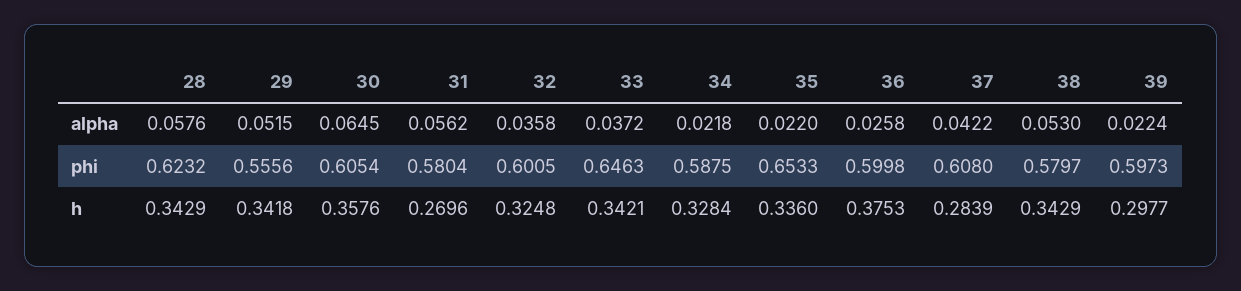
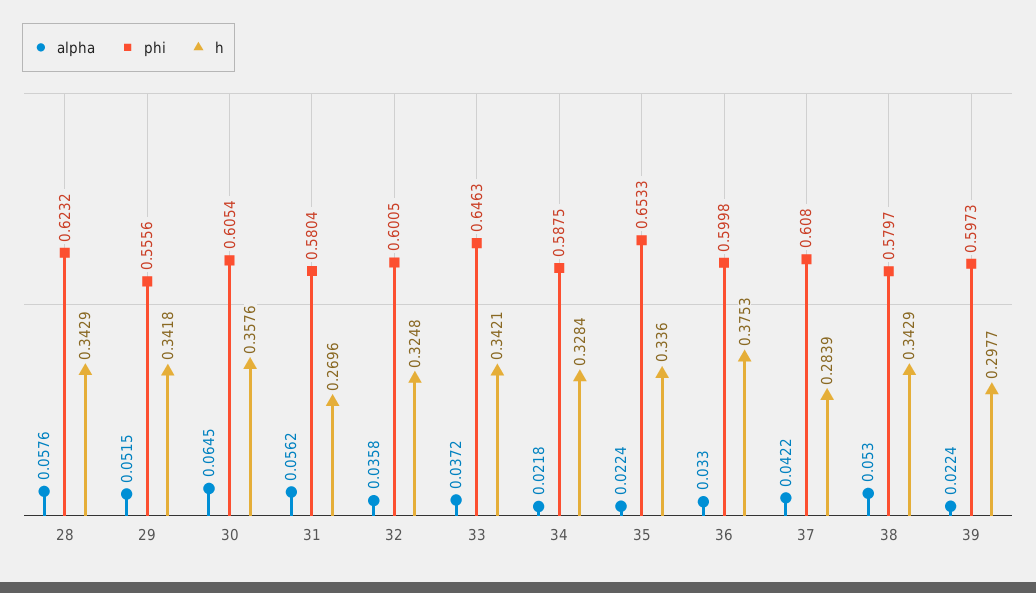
alpha, 35: 0.022 -> 0.0224
alpha, 36: 0.0258 -> 0.033

